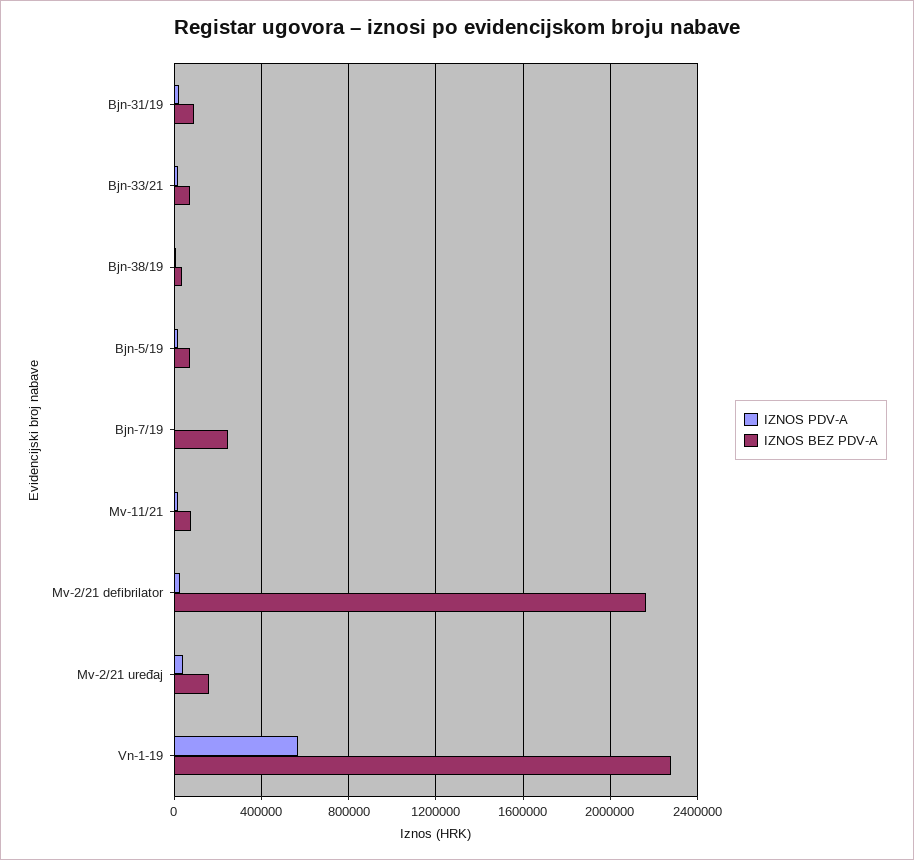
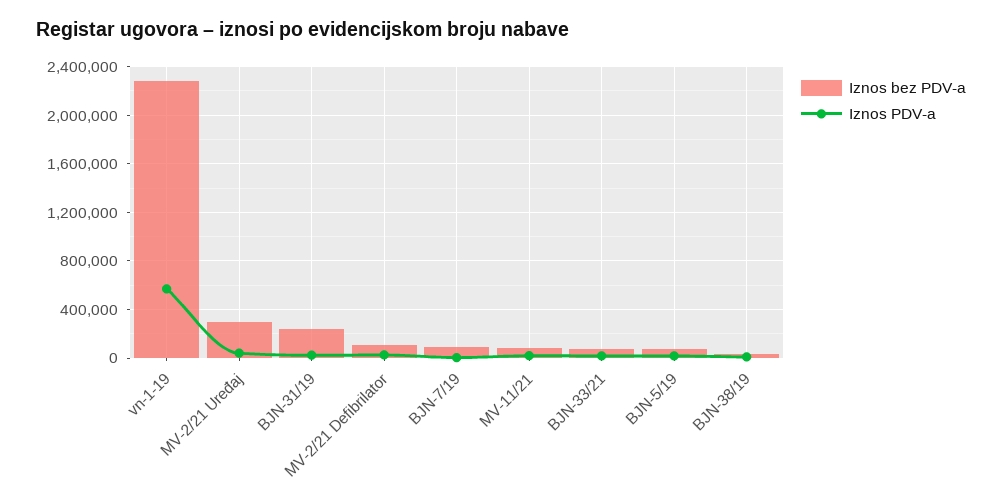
IZNOS BEZ PDV-A, Bjn-31/19: 100000 -> 250000
IZNOS BEZ PDV-A, Bjn-7/19: 250000 -> 100000
IZNOS BEZ PDV-A, Mv-2/21 defibrilator: 2150000 -> 100000
IZNOS BEZ PDV-A, Mv-2/21 uređaj: 150000 -> 300000

